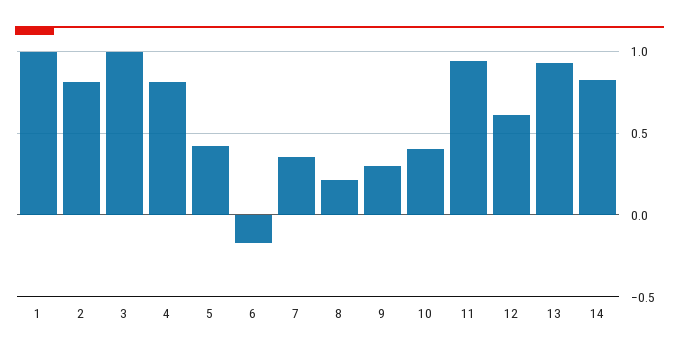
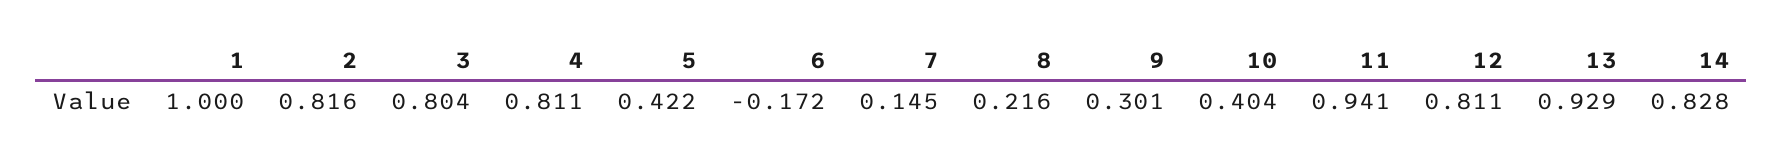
3: 1 -> 0.804
7: 0.35 -> 0.145
12: 0.6 -> 0.811

